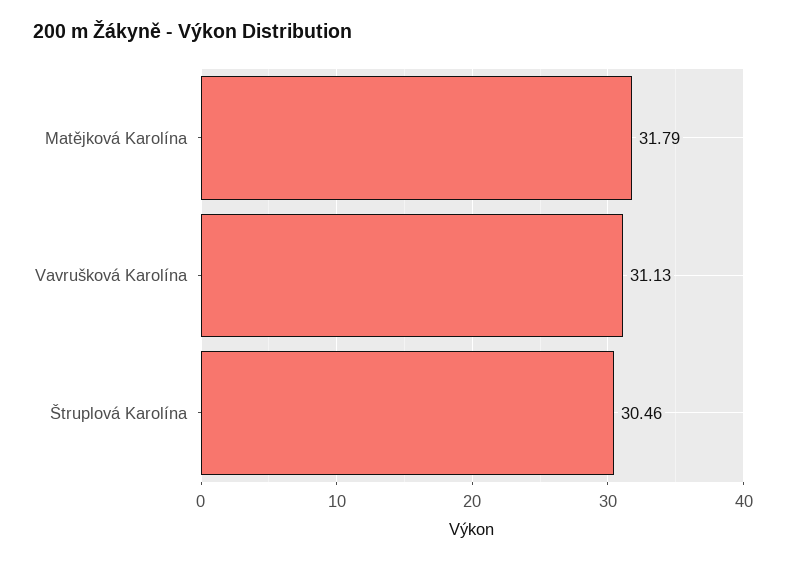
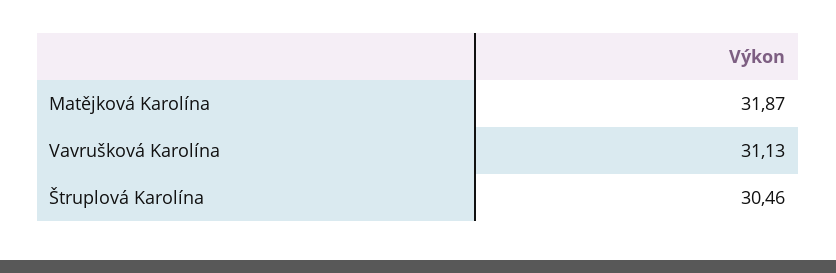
Matějková Karolína: 31.79 -> 31.87

